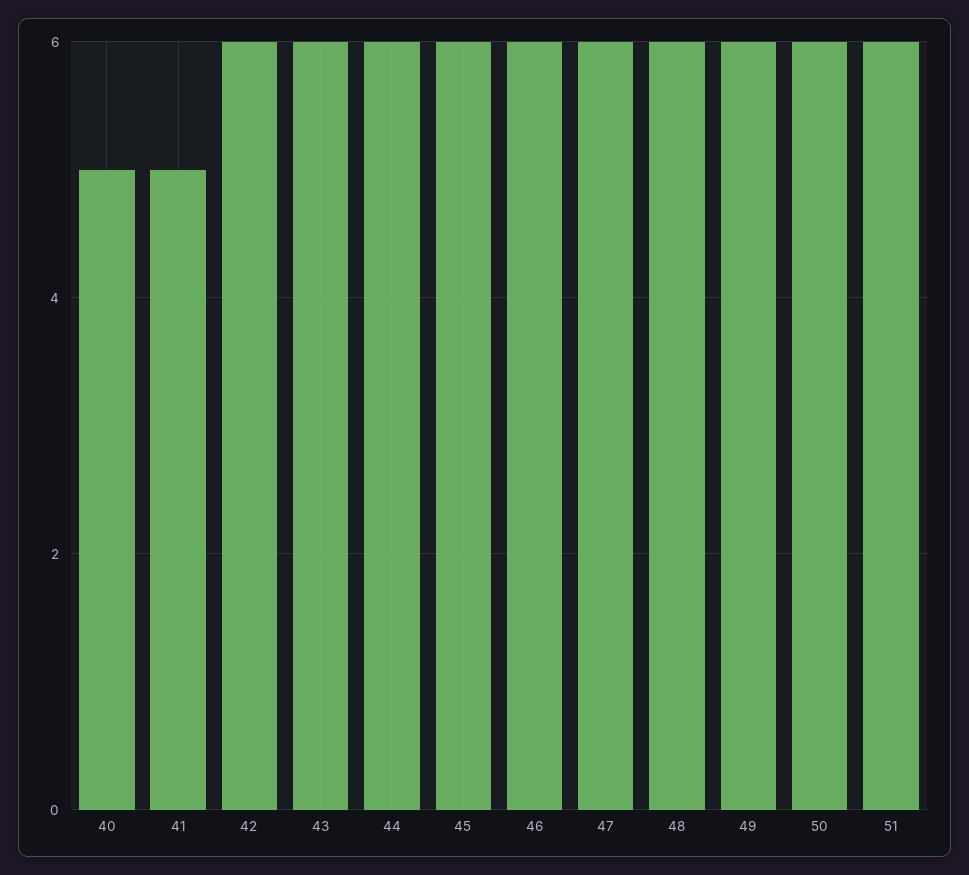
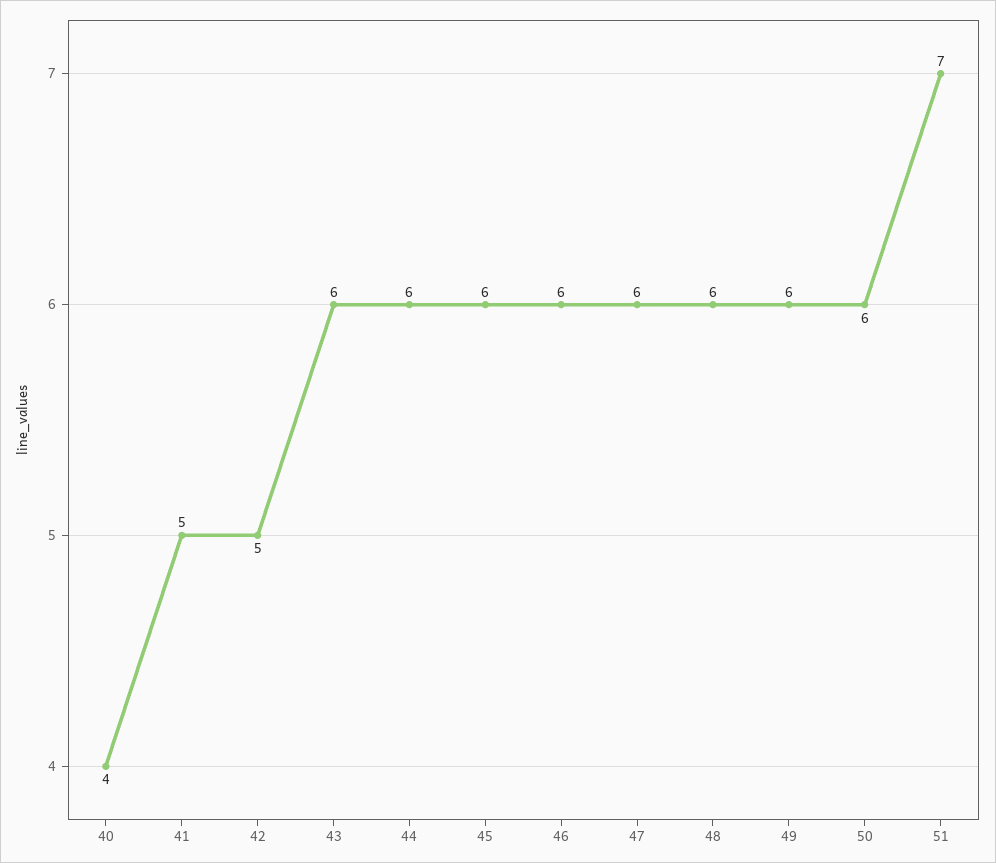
40: 5 -> 4
42: 6 -> 5
51: 6 -> 7

